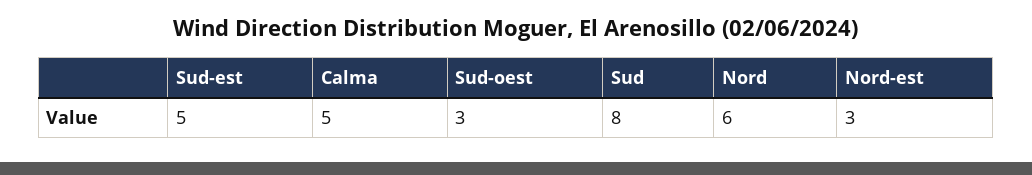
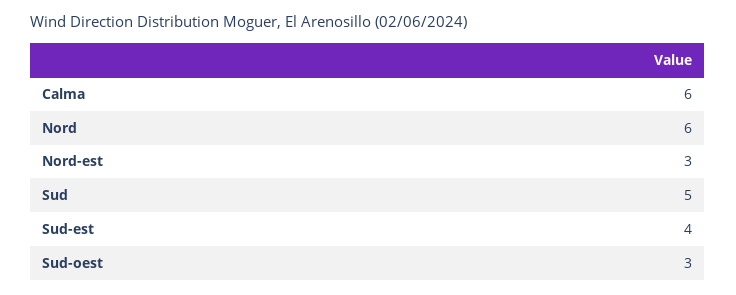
Sud-est: 5 -> 4
Calma: 5 -> 6
Sud: 8 -> 5

